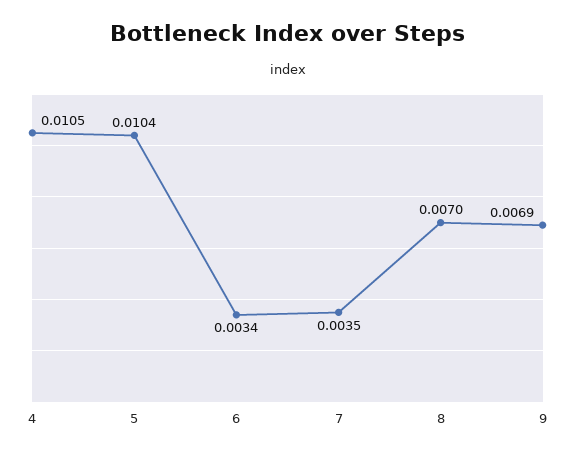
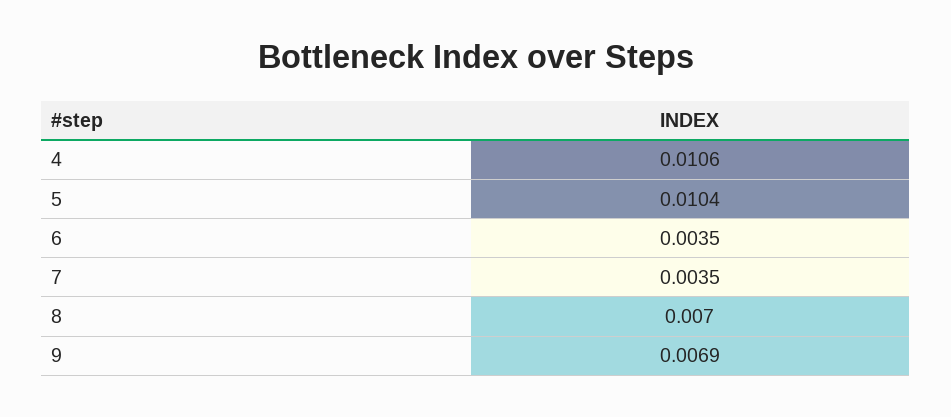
4: 0.0105 -> 0.0106
6: 0.0034 -> 0.0035

